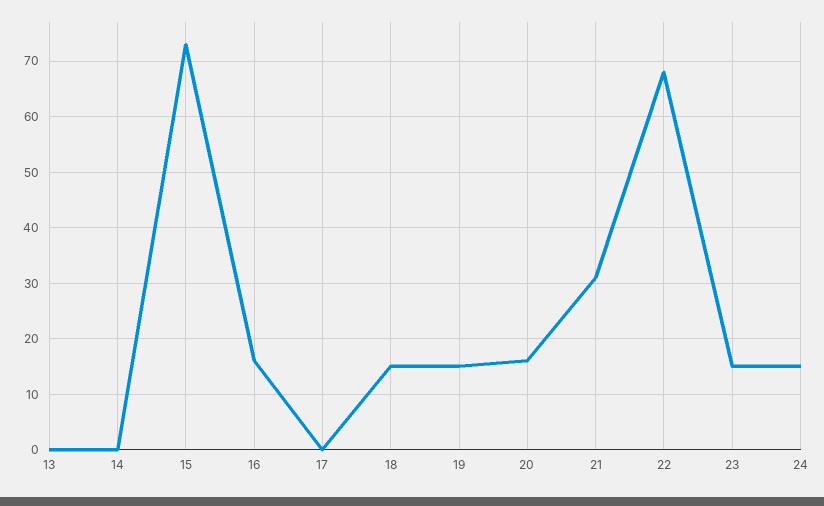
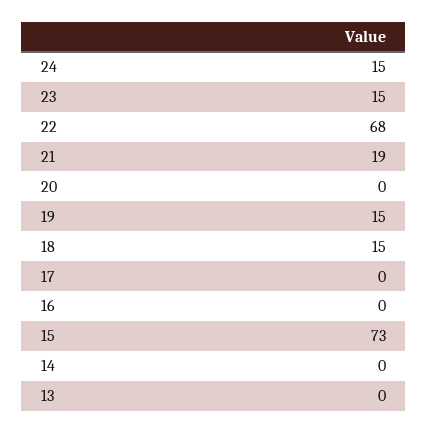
16: 15 -> 0
20: 15 -> 0
21: 30 -> 19

